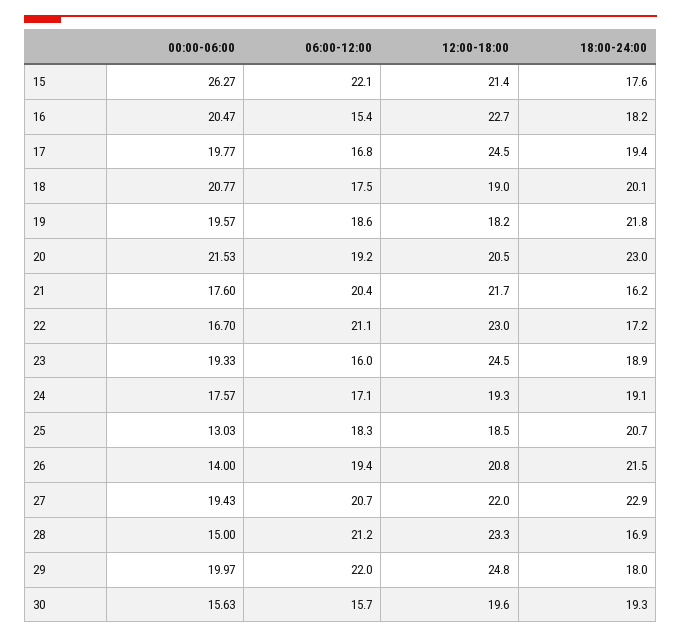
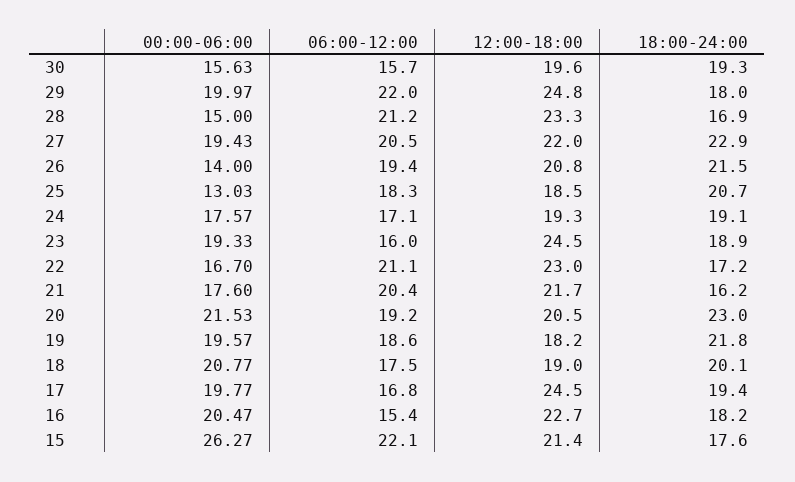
06:00-12:00, 27: 20.7 -> 20.5

